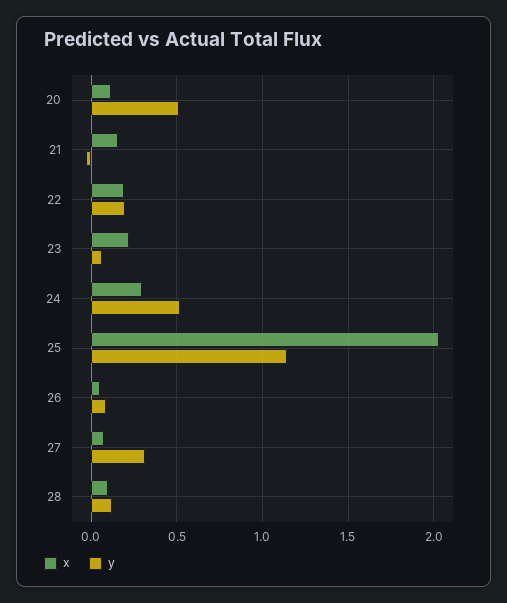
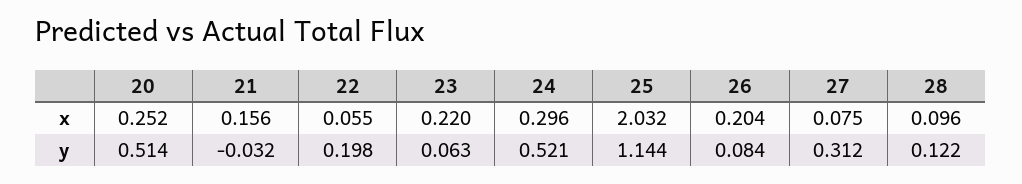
x, 20: 0.1 -> 0.252
x, 22: 0.2 -> 0.055
x, 26: 0.05 -> 0.204

